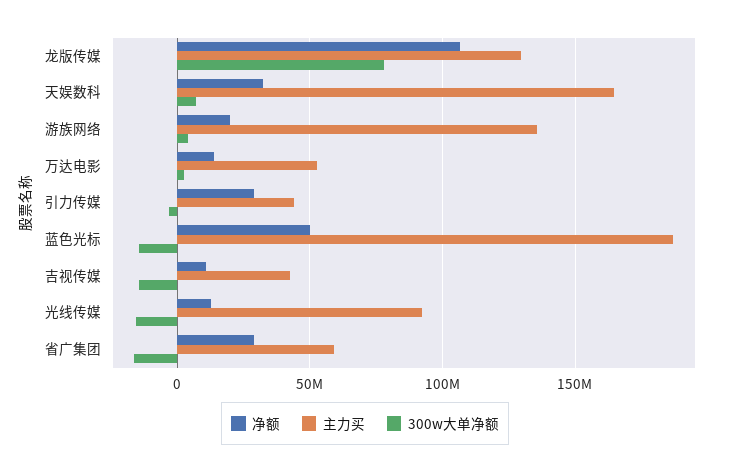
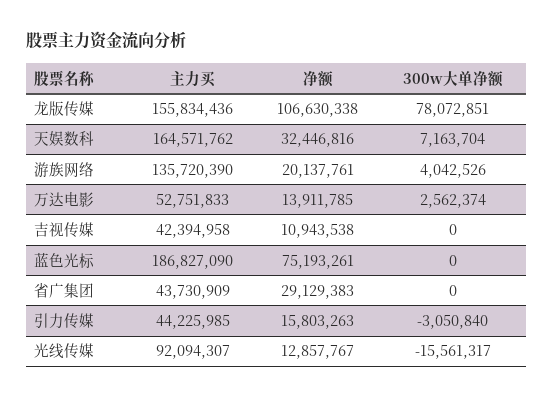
主力买, 龙版传媒: 130000000 -> 155834436
净额, 引力传媒: 30000000 -> 15803263
净额, 蓝色光标: 50000000 -> 75193261
300w大单净额, 蓝色光标: -15000000 -> 0
300w大单净额, 吉视传媒: -15000000 -> 0
主力买, 省广集团: 60000000 -> 43730909
300w大单净额, 省广集团: -15000000 -> 0

